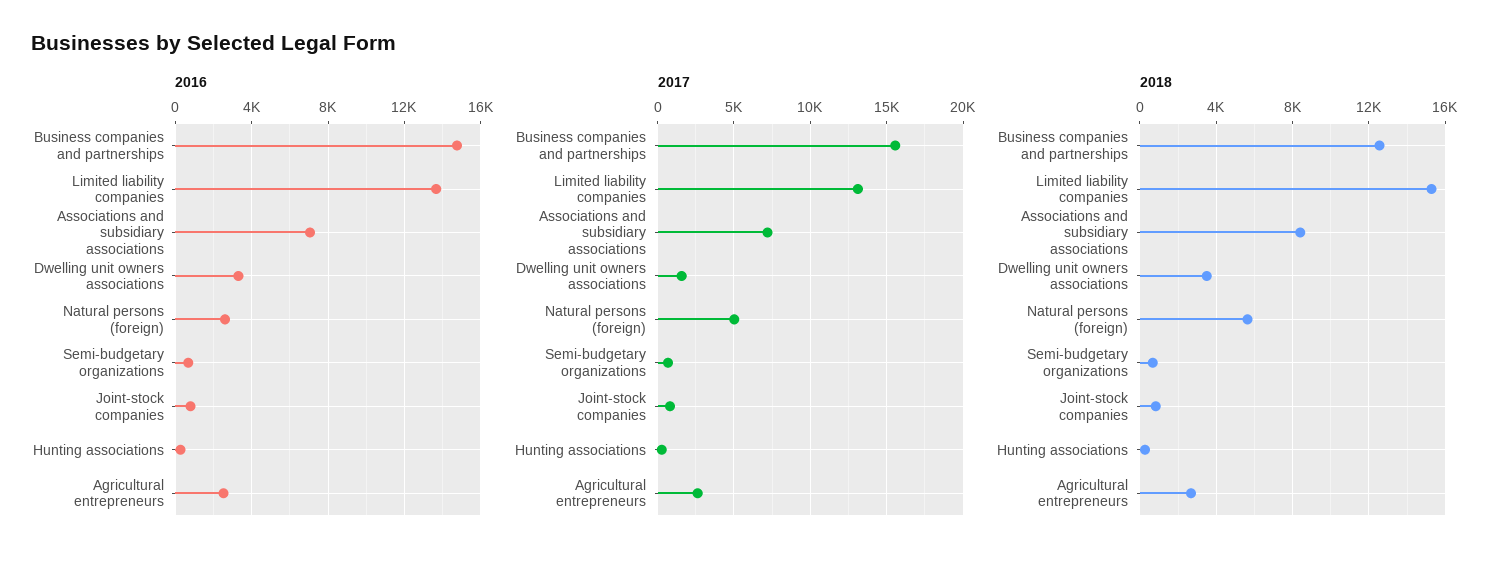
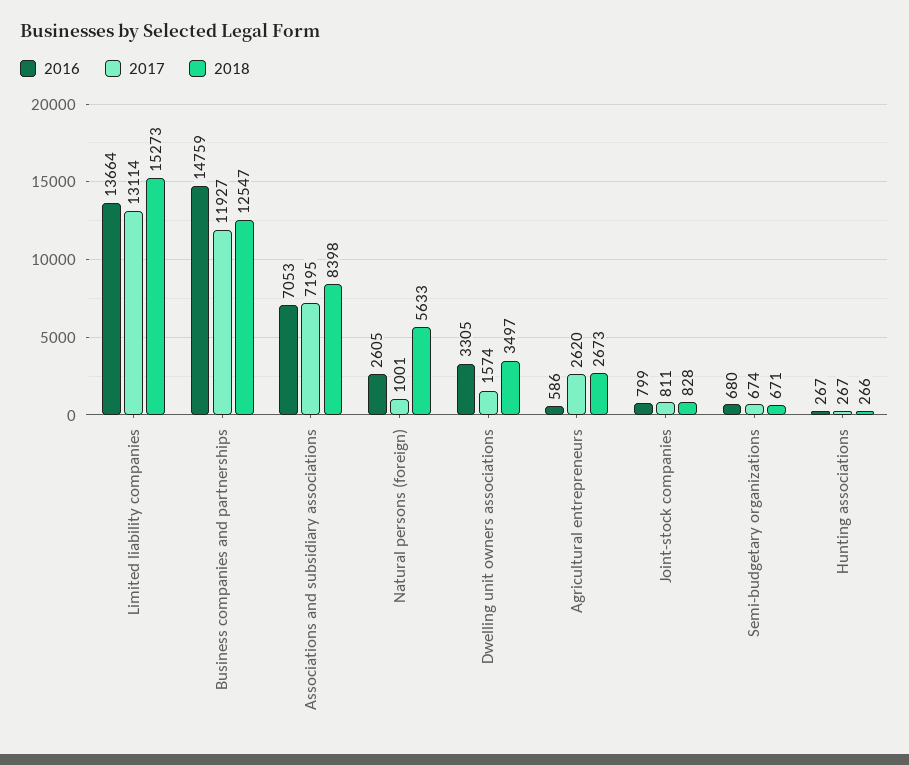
2016, Agricultural entrepreneurs: 2500 -> 586
2017, Business companies and partnerships: 15500 -> 11927
2017, Natural persons (foreign): 5000 -> 1001

